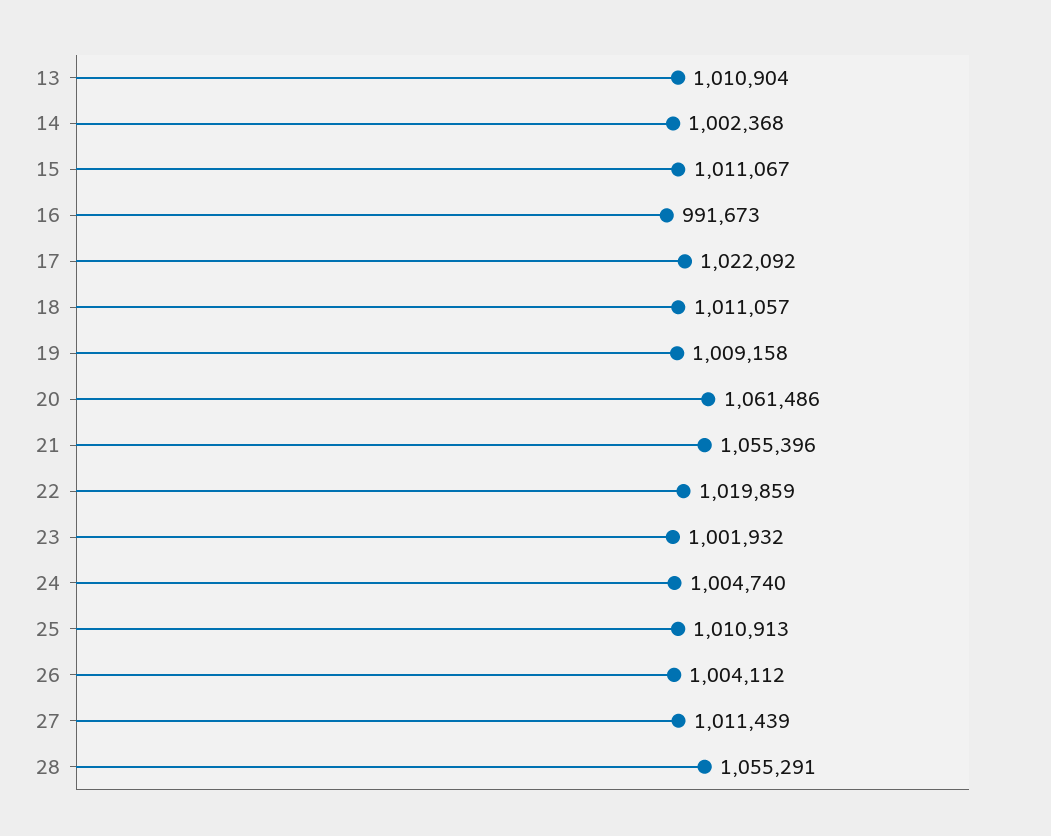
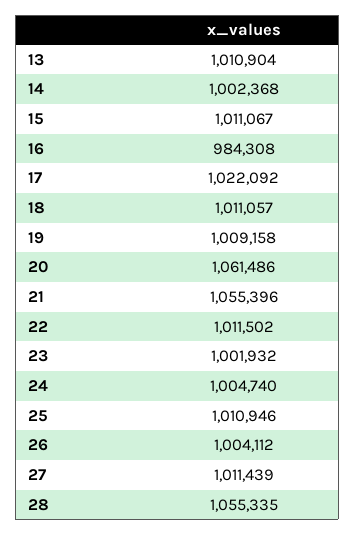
16: 991673 -> 984308
22: 1019859 -> 1011502
25: 1010913 -> 1010946
28: 1055291 -> 1055335

